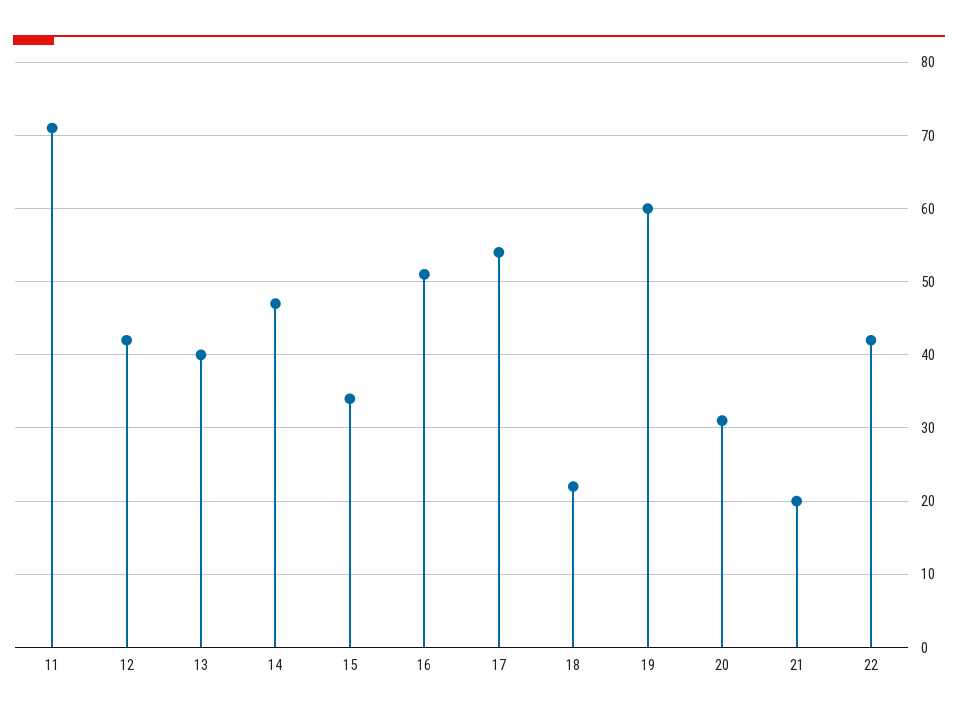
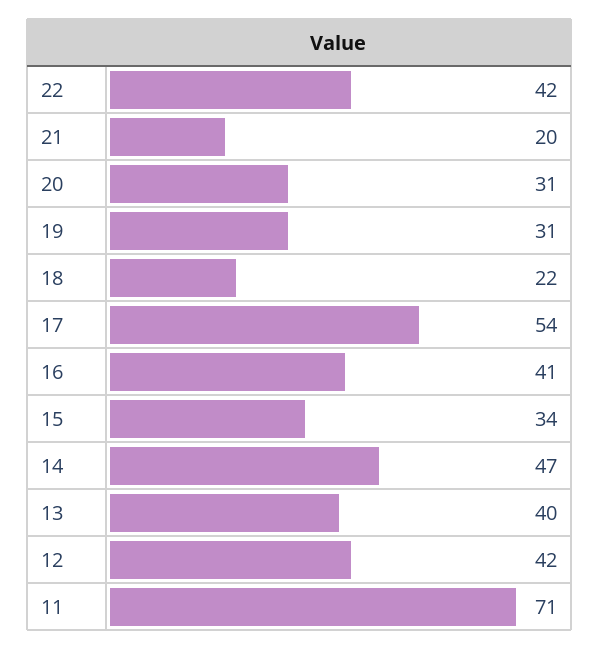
16: 51 -> 41
19: 60 -> 31

